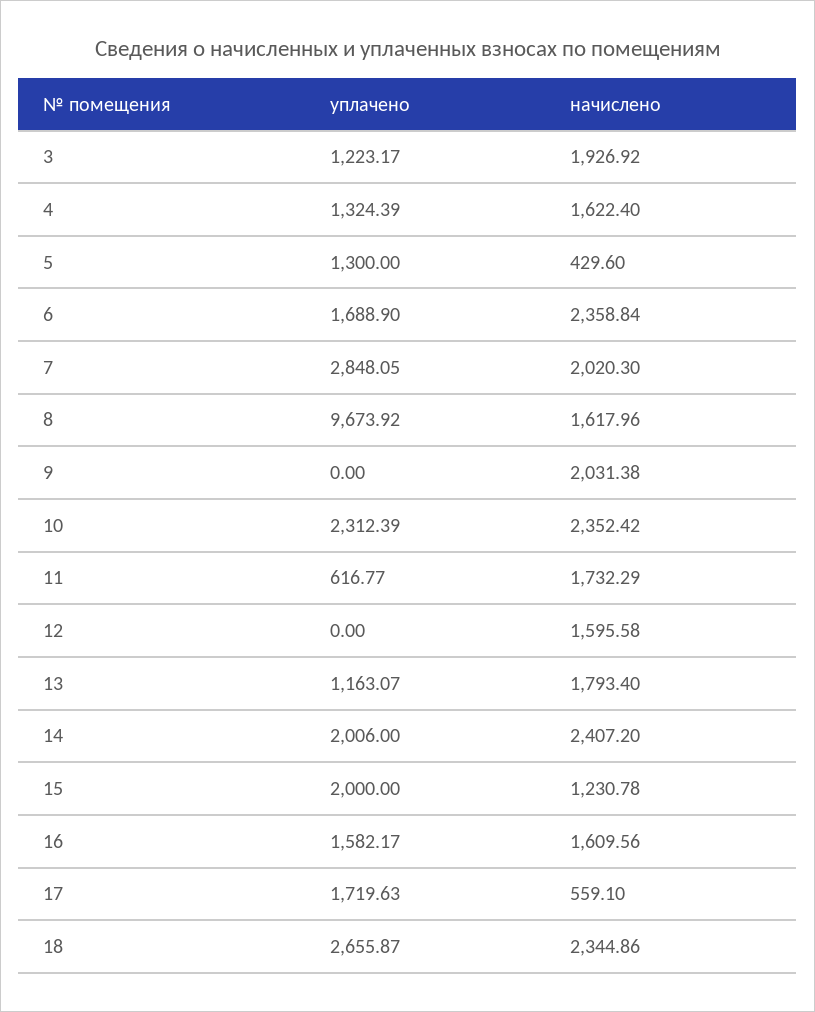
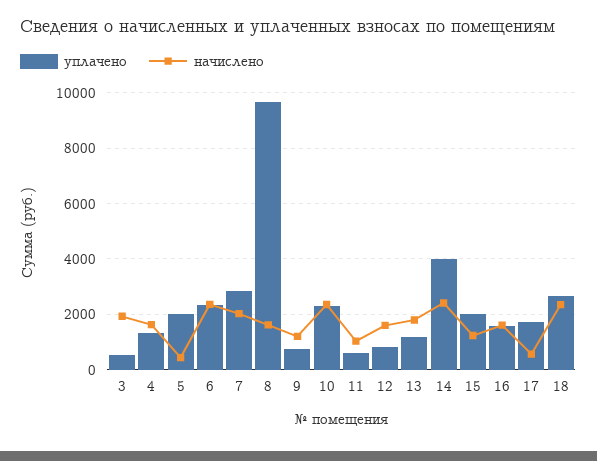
уплачено, 3: 1223.17 -> 500
уплачено, 5: 1300 -> 2000
уплачено, 6: 1688.9 -> 2250
уплачено, 9: 0 -> 750
начислено, 9: 2031.38 -> 1250
начислено, 11: 1732.29 -> 1000
уплачено, 12: 0 -> 750
уплачено, 14: 2006 -> 4000

